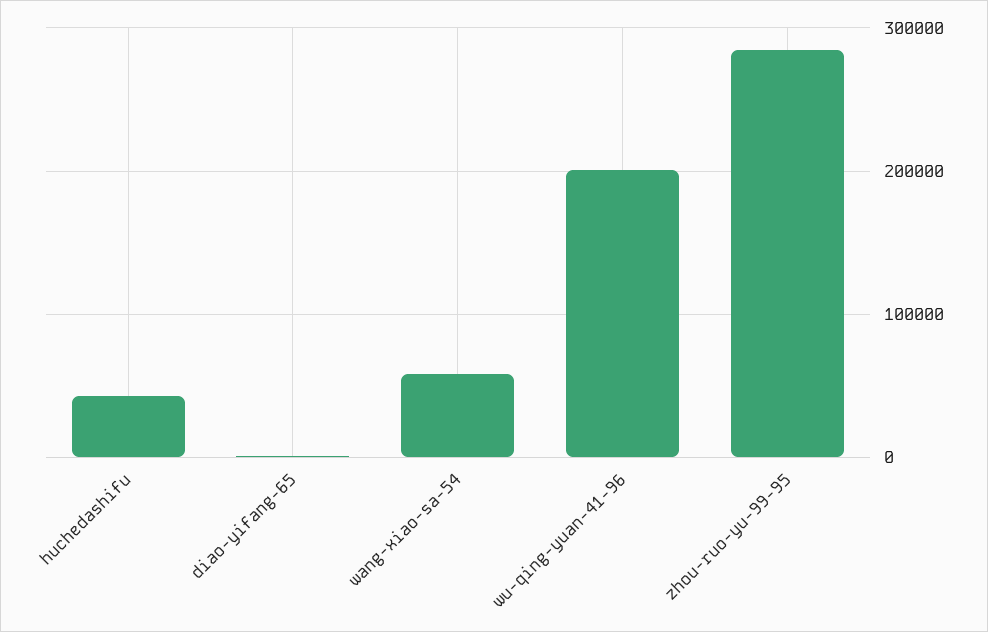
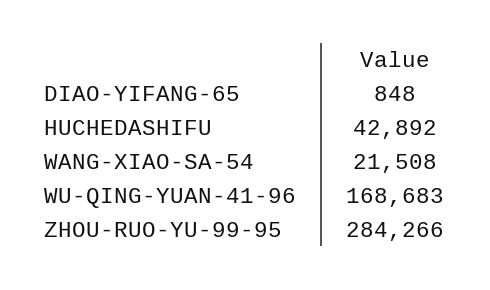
wang-xiao-sa-54: 60000 -> 21508
wu-qing-yuan-41-96: 200000 -> 168683

